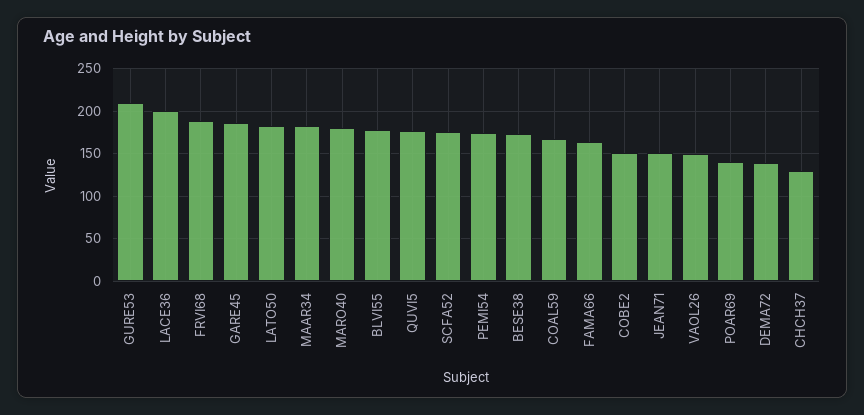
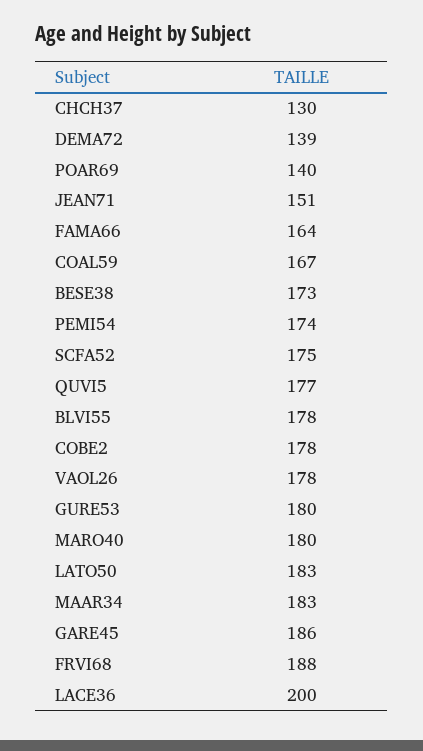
GURE53: 210 -> 180
COBE2: 150 -> 178
VAOL26: 150 -> 178

